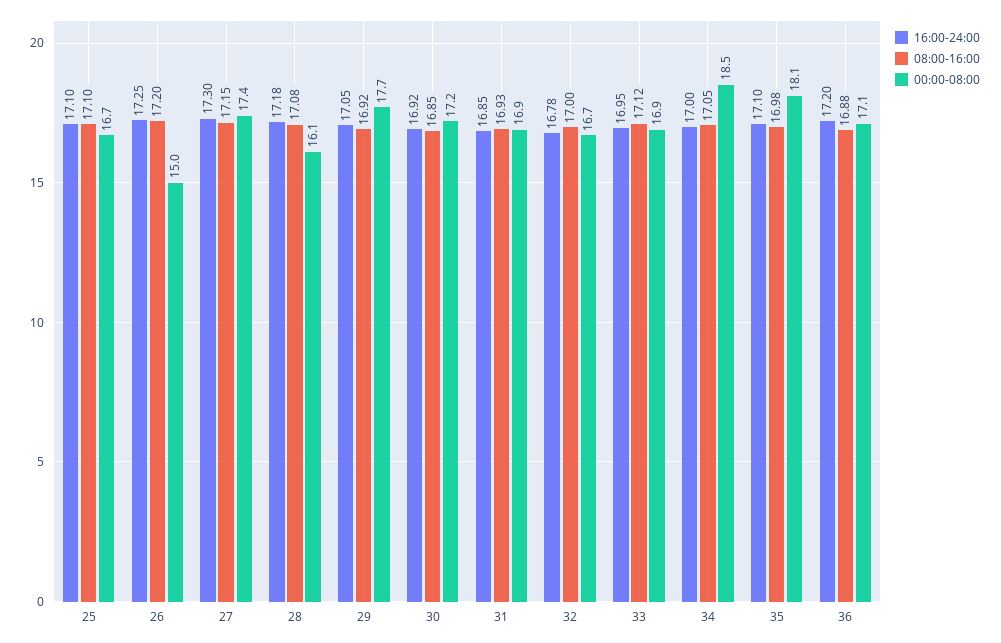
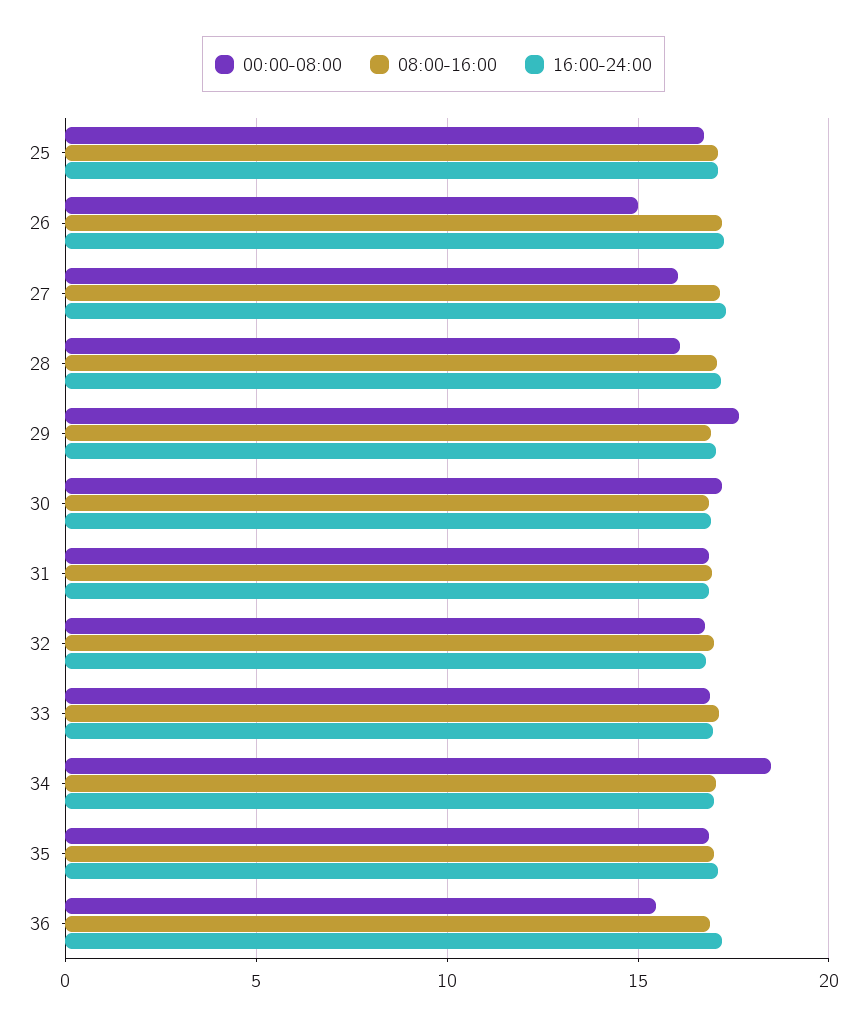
00:00-08:00, 27: 17.4 -> 16
00:00-08:00, 35: 18.1 -> 17
00:00-08:00, 36: 17.1 -> 15.5

